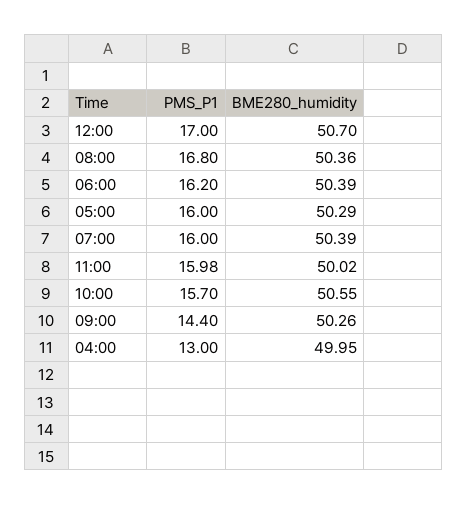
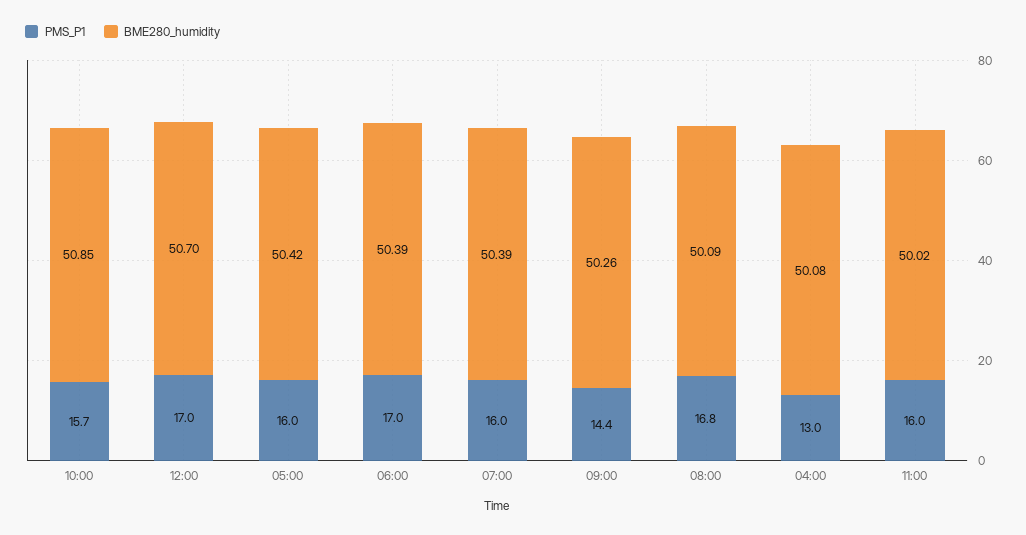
BME280_humidity, 08:00: 50.36 -> 50.09
PMS_P1, 06:00: 16.2 -> 17
BME280_humidity, 05:00: 50.29 -> 50.42
PMS_P1, 11:00: 15.98 -> 16
BME280_humidity, 10:00: 50.55 -> 50.85
BME280_humidity, 04:00: 49.95 -> 50.08

